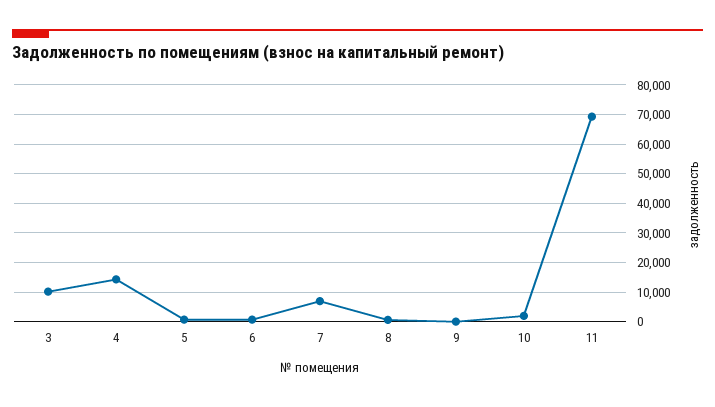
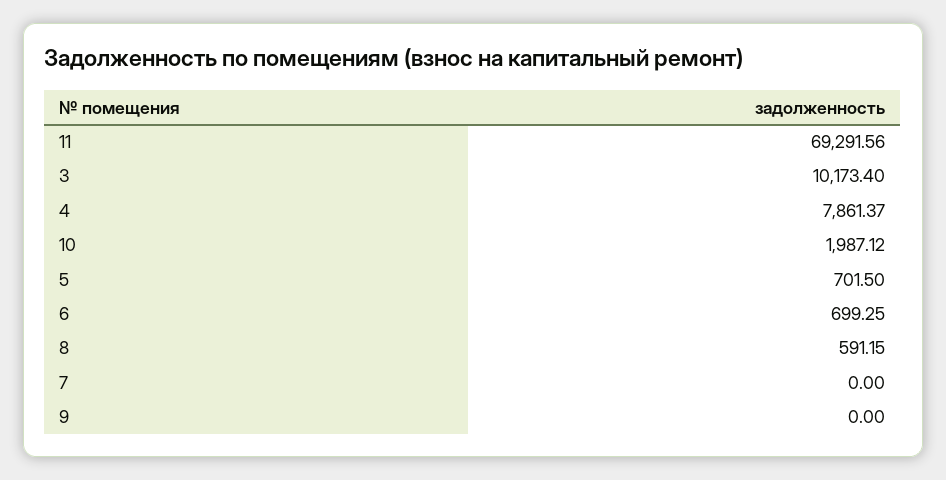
4: 15000 -> 7861.37
7: 7500 -> 0

